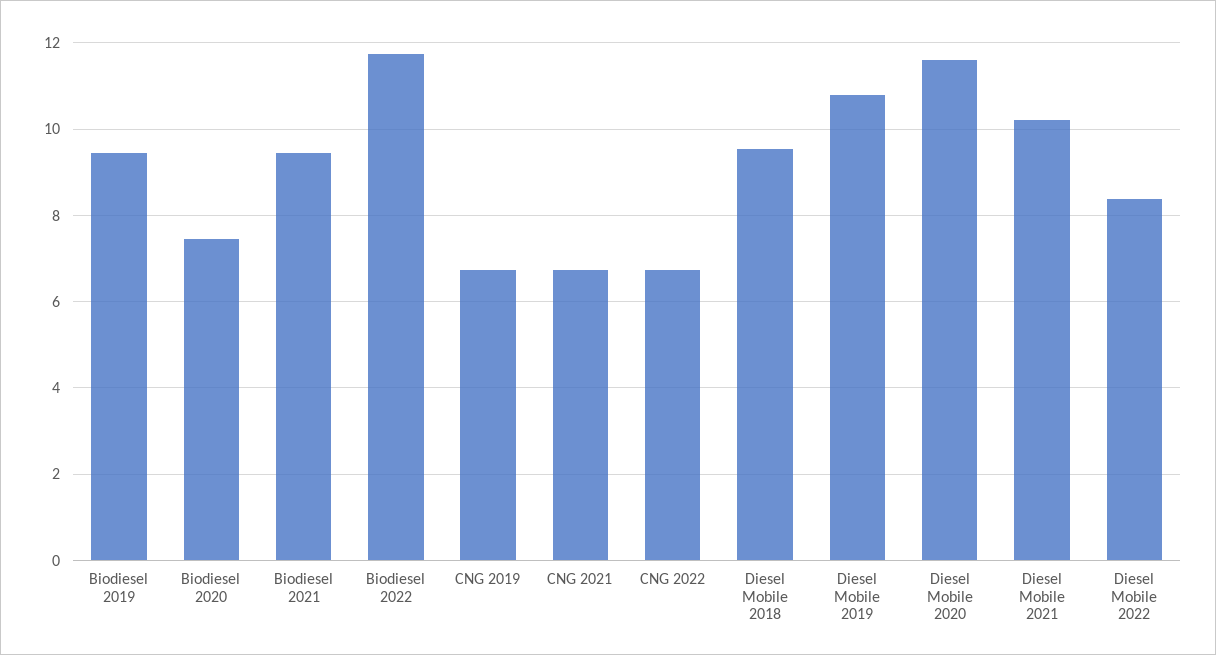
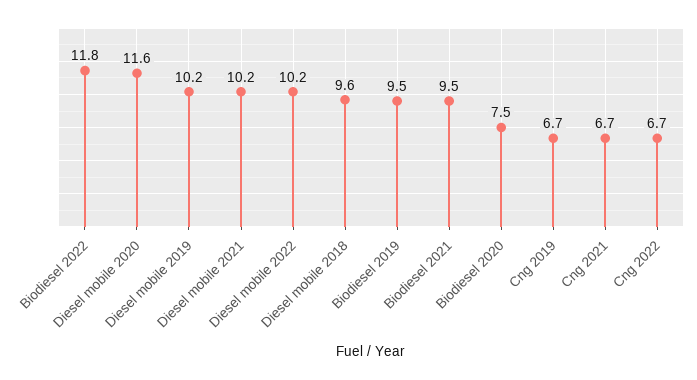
Diesel Mobile 2019: 10.8 -> 10.2
Diesel Mobile 2022: 8.4 -> 10.2

